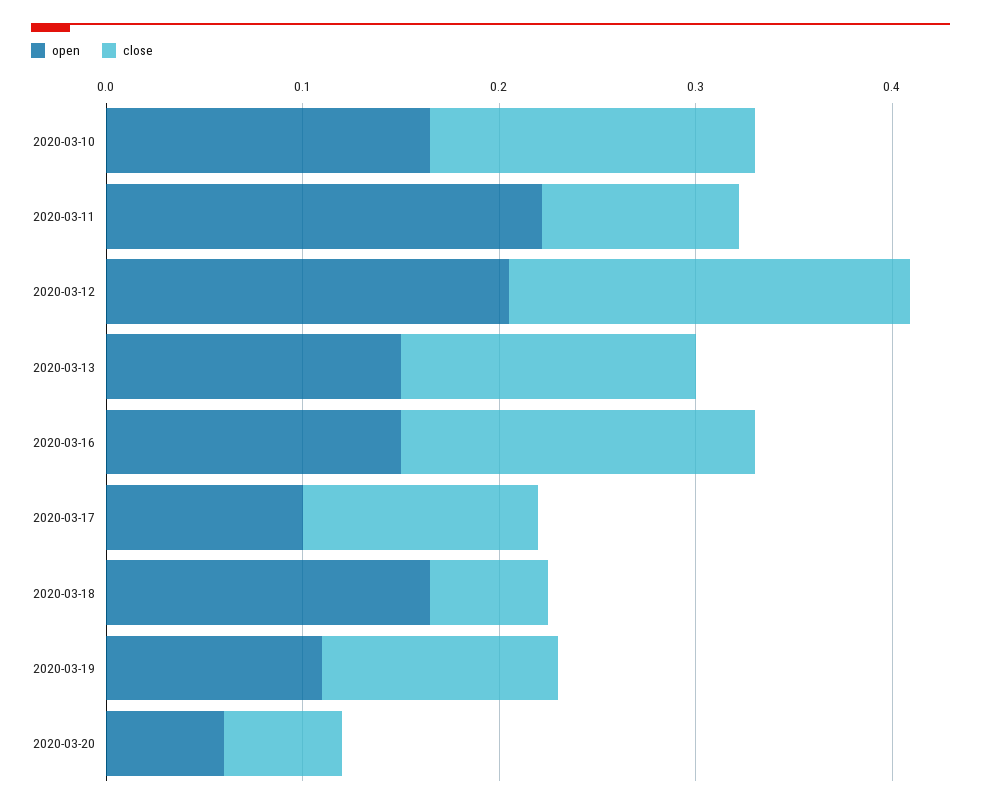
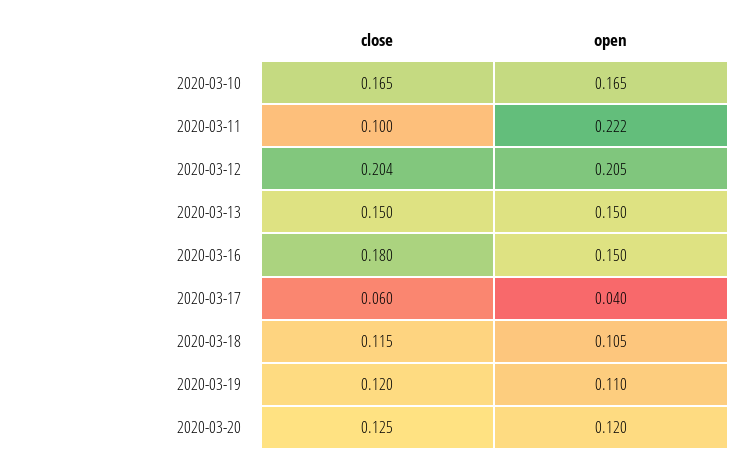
open, 2020-03-17: 0.1 -> 0.04
close, 2020-03-17: 0.12 -> 0.06
open, 2020-03-18: 0.16 -> 0.105
close, 2020-03-18: 0.06 -> 0.115
open, 2020-03-20: 0.06 -> 0.12
close, 2020-03-20: 0.06 -> 0.125

